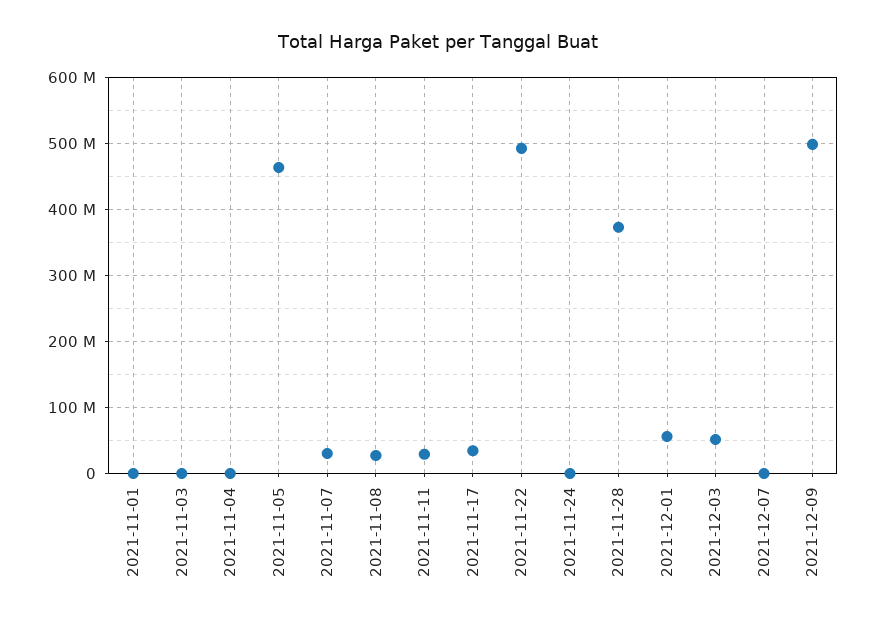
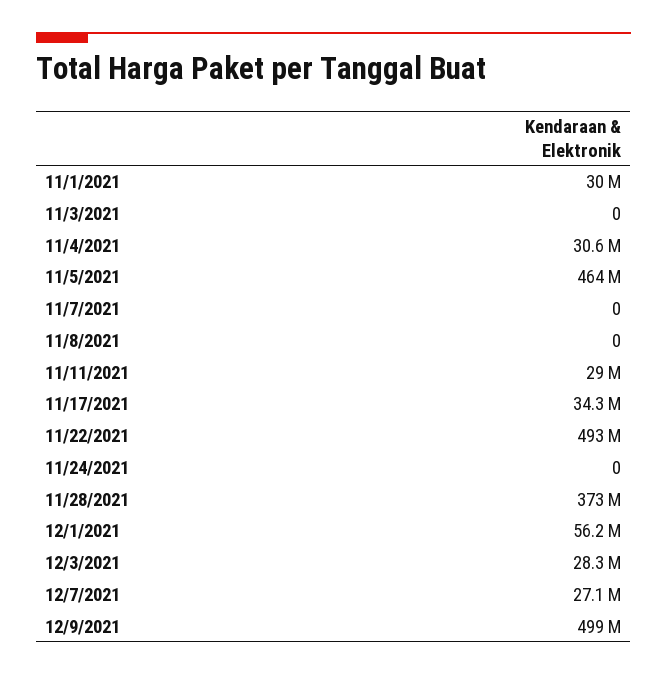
2021-11-01: 0 -> 30000000
2021-11-04: 0 -> 30600000
2021-11-07: 30000000 -> 0
2021-11-08: 30000000 -> 0
2021-12-03: 50000000 -> 28300000
2021-12-07: 0 -> 27100000

